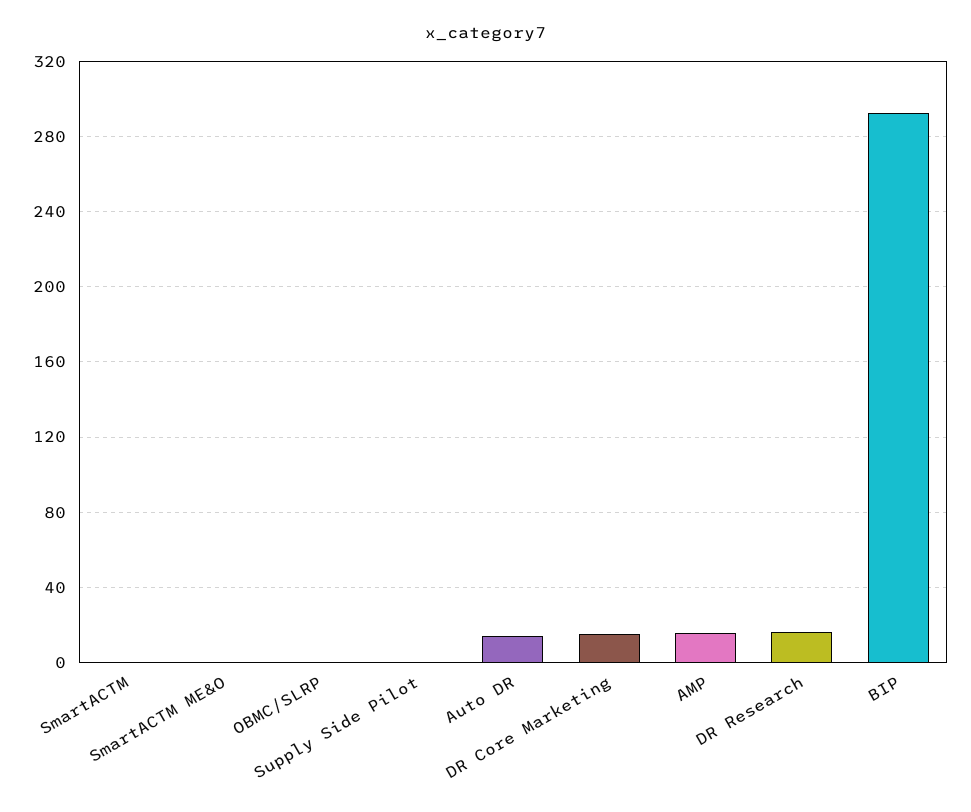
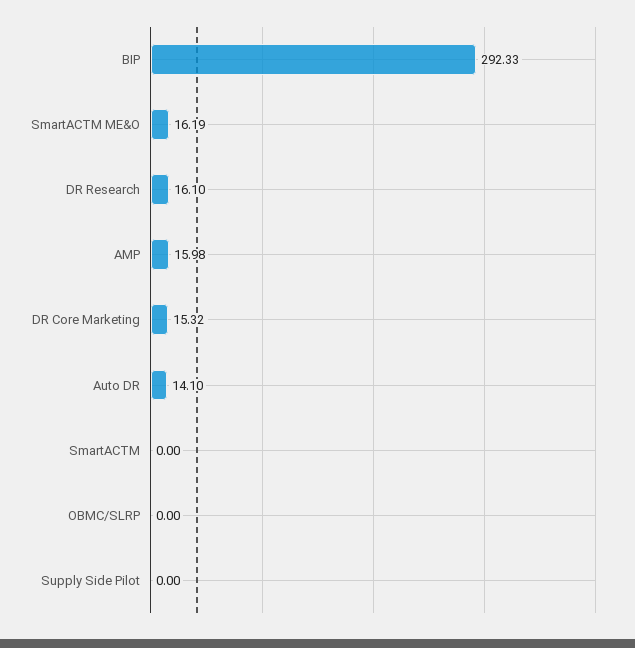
SmartACTM ME&O: 0 -> 16.19

